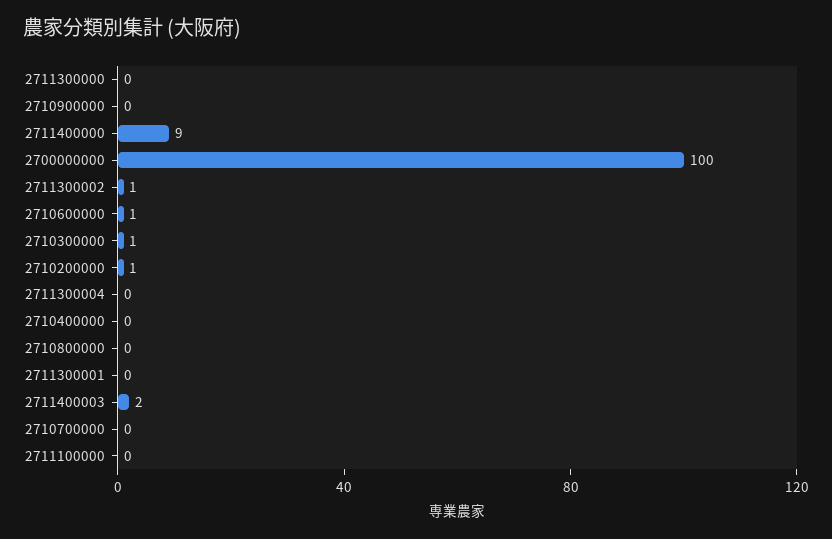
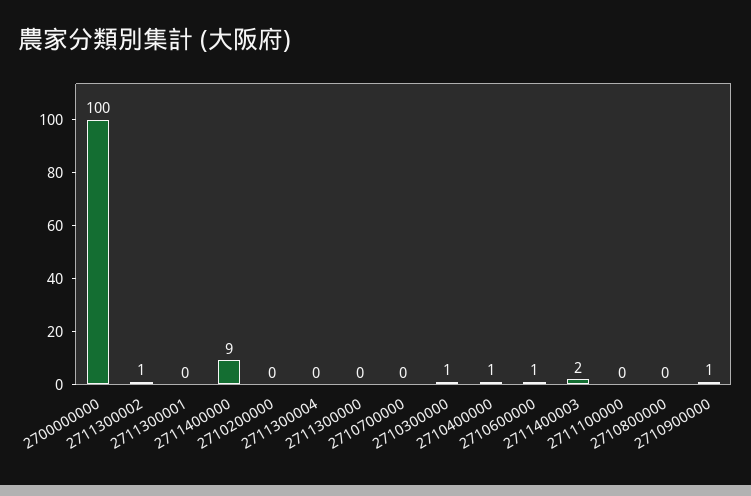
2710900000: 0 -> 1
2710200000: 1 -> 0
2710400000: 0 -> 1

